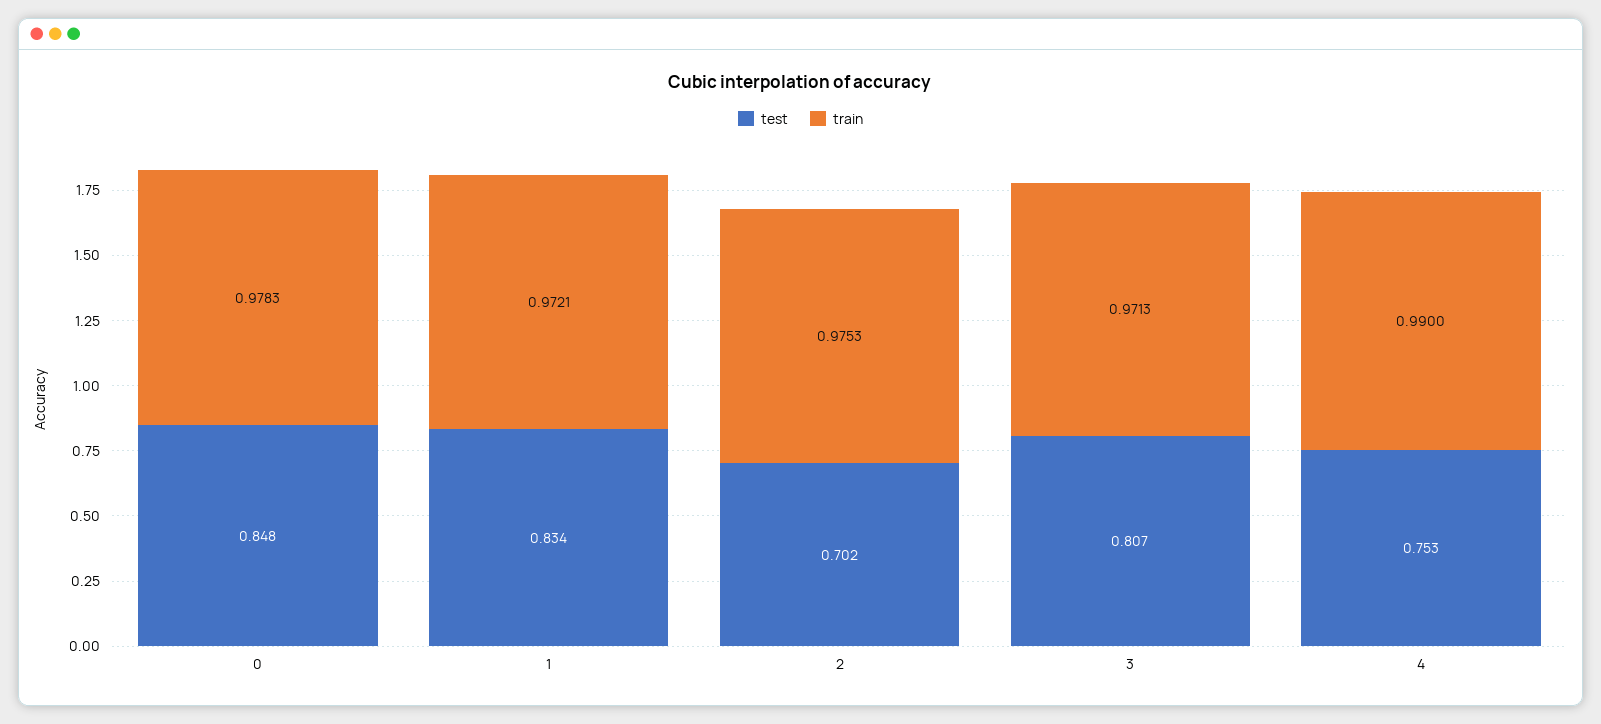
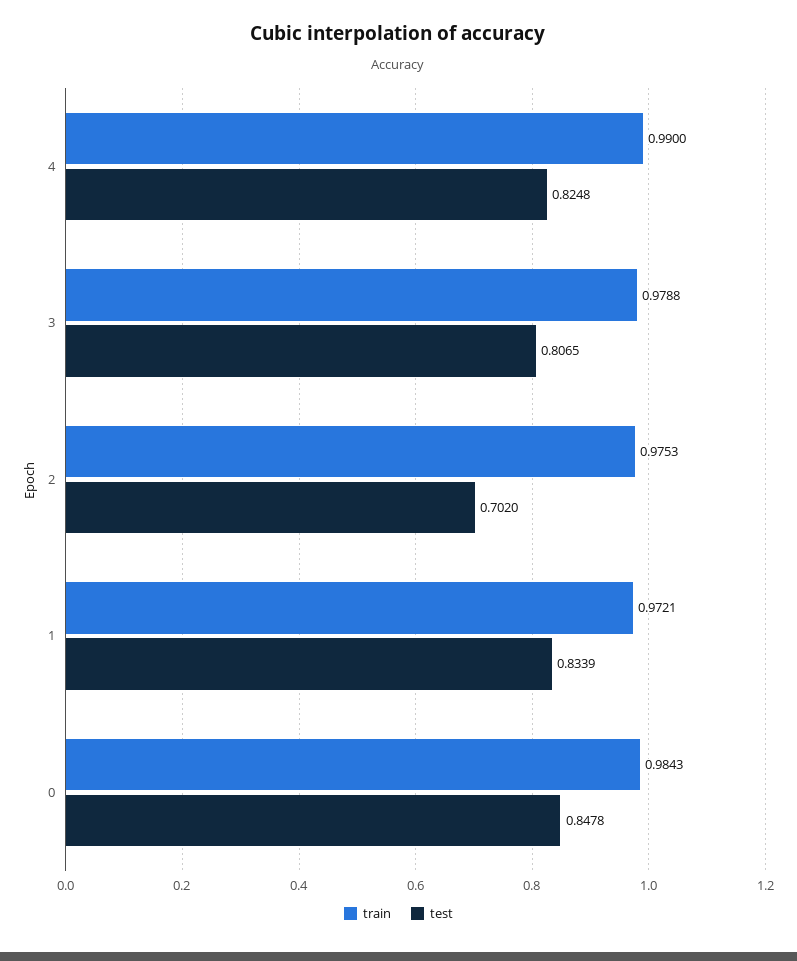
train, 0: 0.9783 -> 0.9843
train, 3: 0.9713 -> 0.9788
test, 4: 0.753 -> 0.8248

